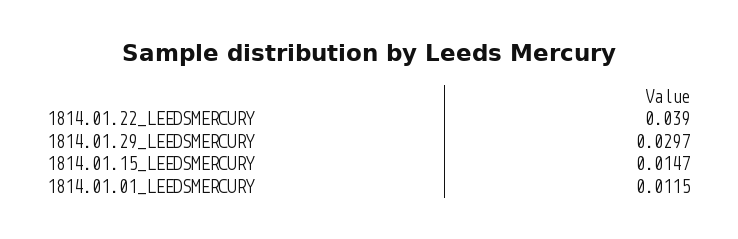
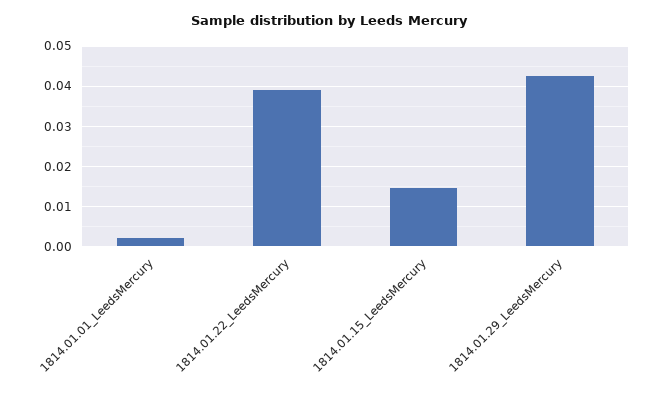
1814.01.29_LEEDSMERCURY: 0.0297 -> 0.042
1814.01.01_LEEDSMERCURY: 0.0115 -> 0.002

